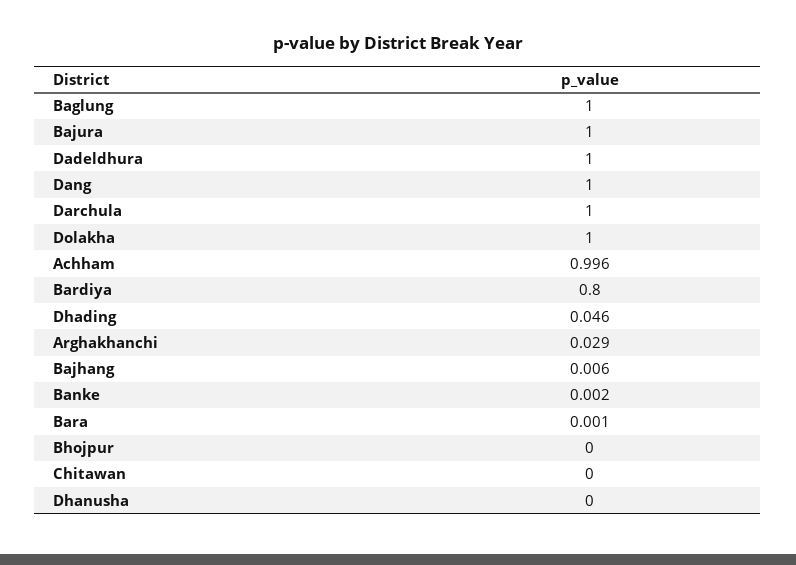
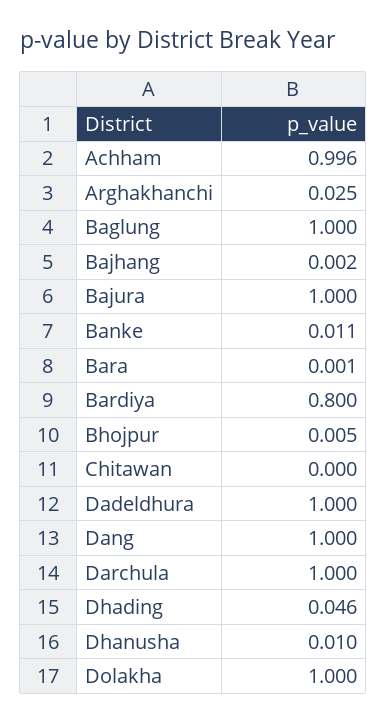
Arghakhanchi: 0.029 -> 0.025
Bajhang: 0.006 -> 0.002
Banke: 0.002 -> 0.011
Bhojpur: 0 -> 0.005
Dhanusha: 0 -> 0.01

